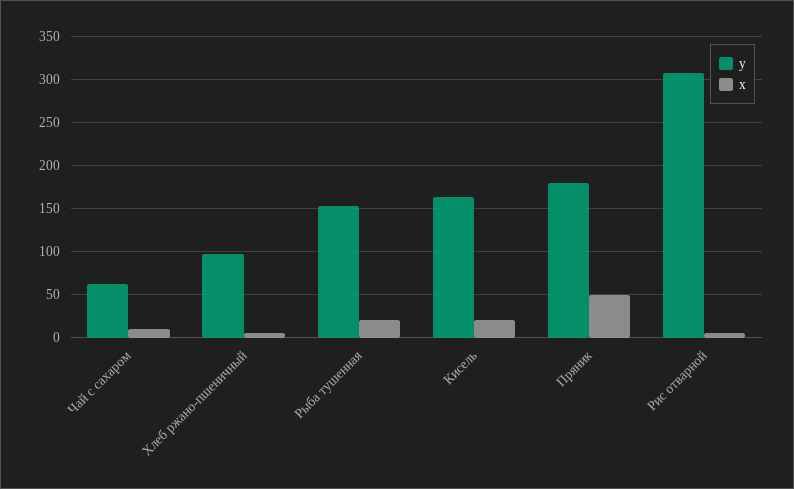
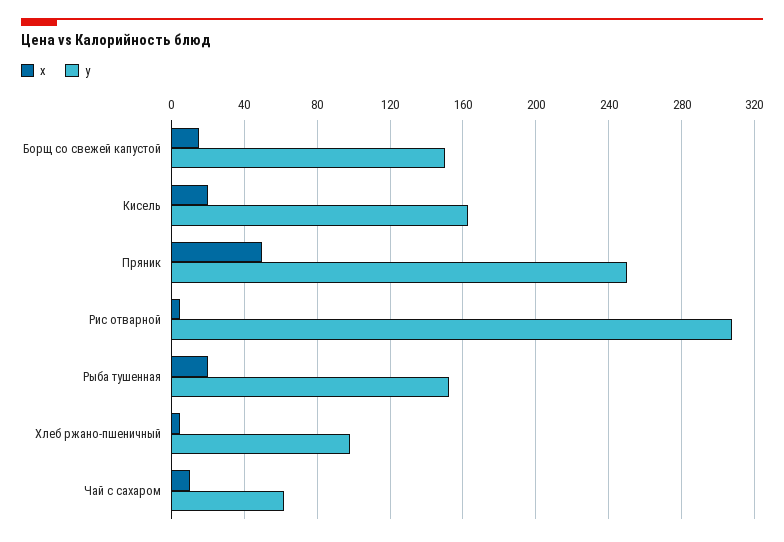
y, Пряник: 180 -> 250
x, Борщ со свежей капустой: none -> 15
y, Борщ со свежей капустой: none -> 150

